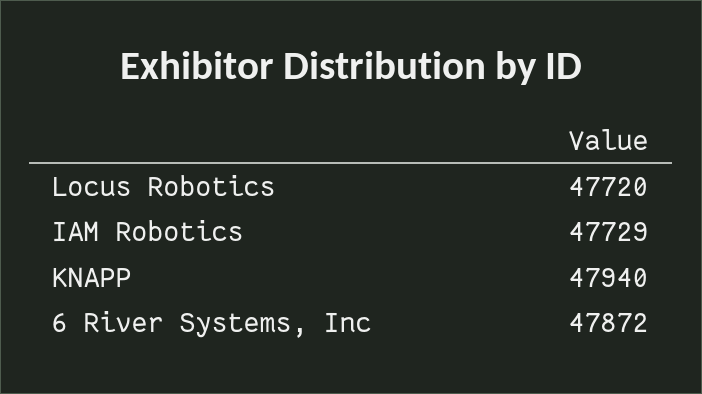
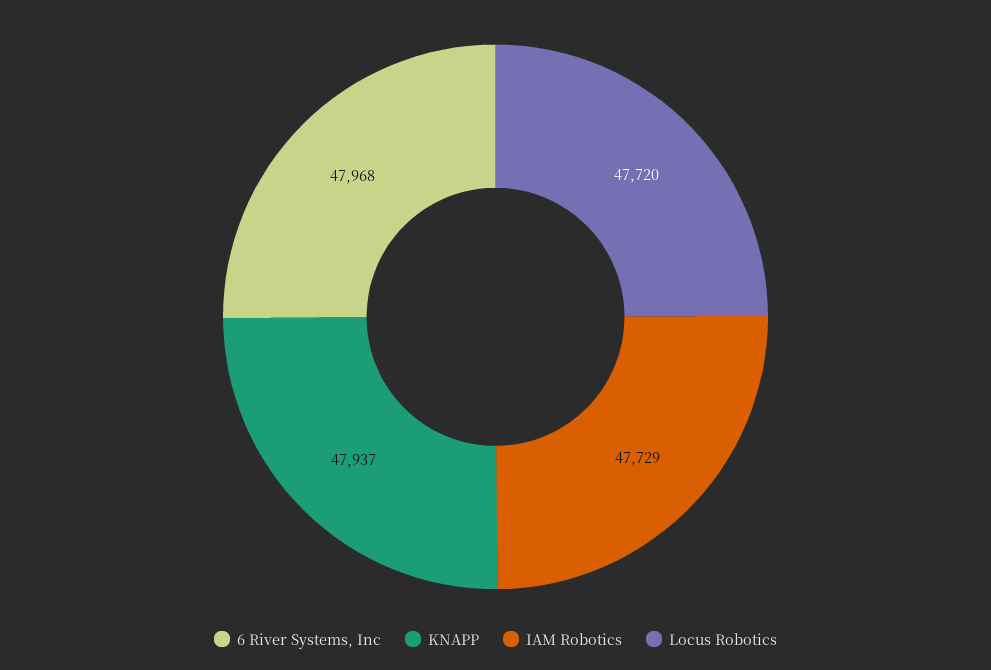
KNAPP: 47940 -> 47937
6 River Systems, Inc: 47872 -> 47968

